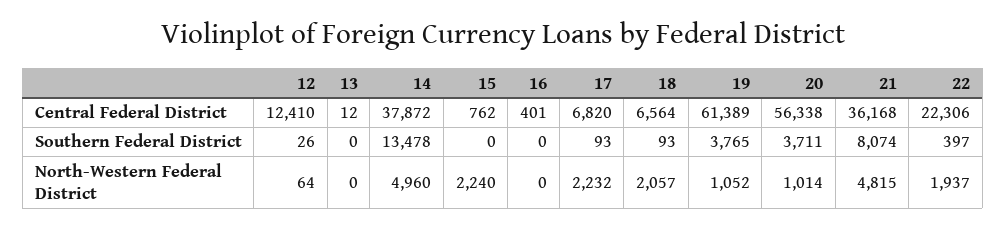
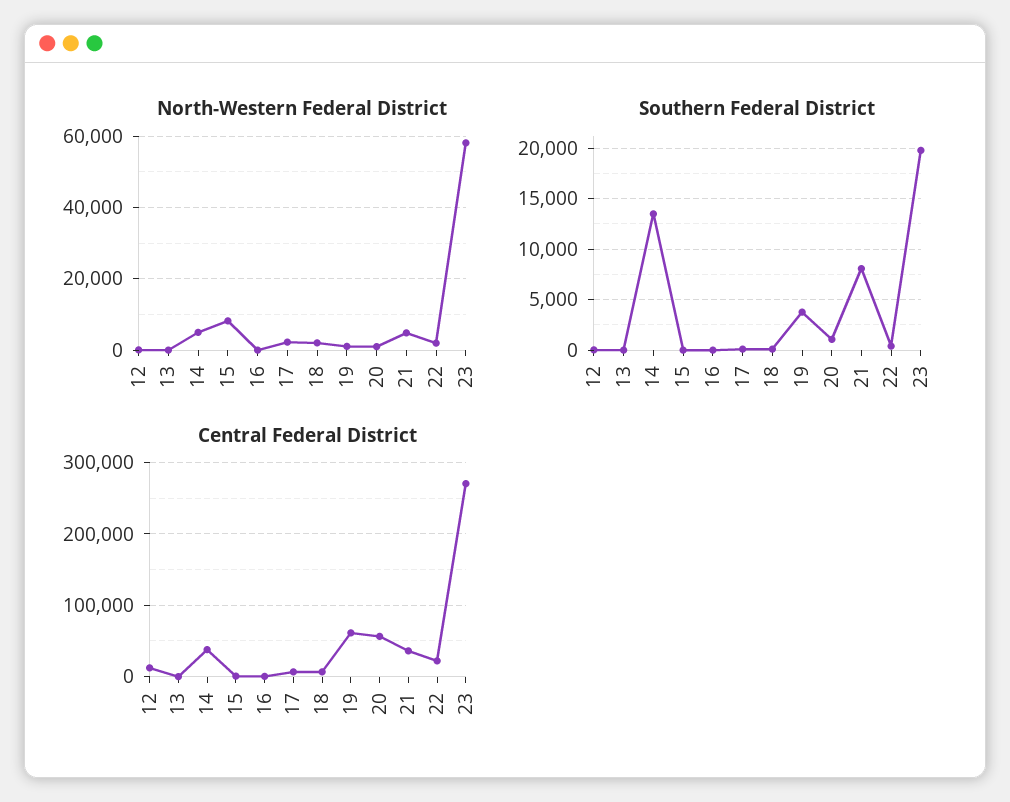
Southern Federal District, 20: 3711 -> 1000
North-Western Federal District, 15: 2240 -> 8000
North-Western Federal District, 23: none -> 58000
Southern Federal District, 23: none -> 20000
Central Federal District, 23: none -> 270000

